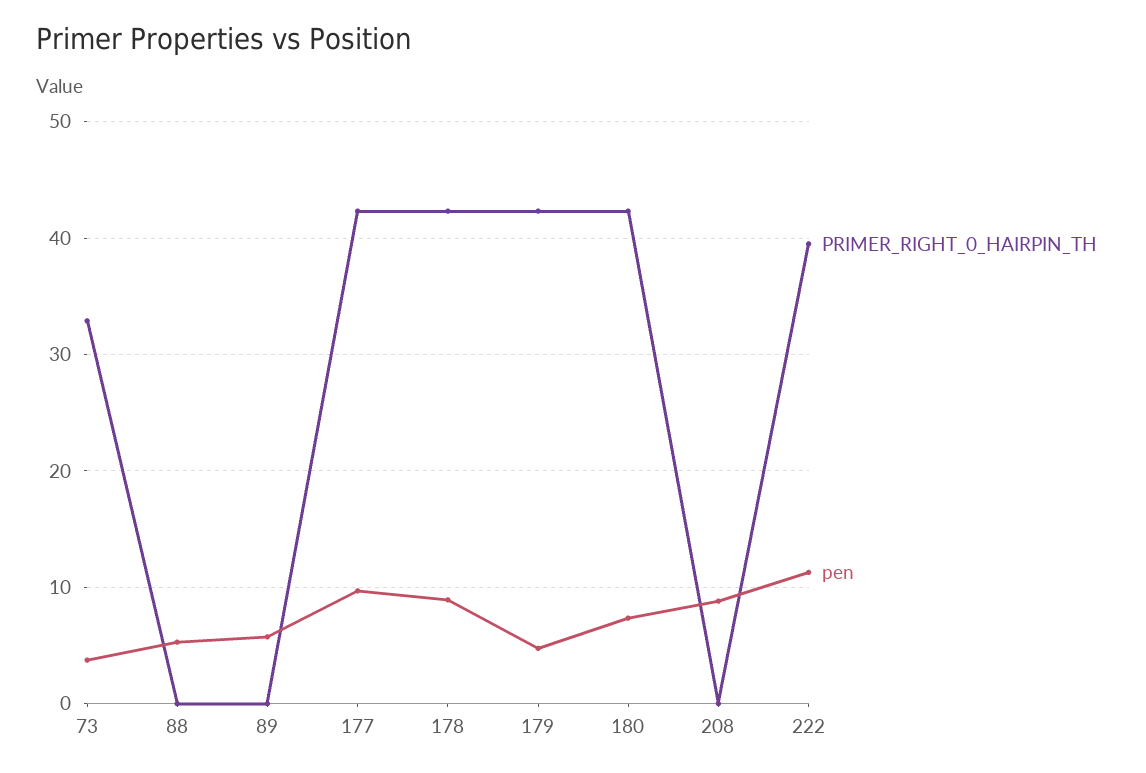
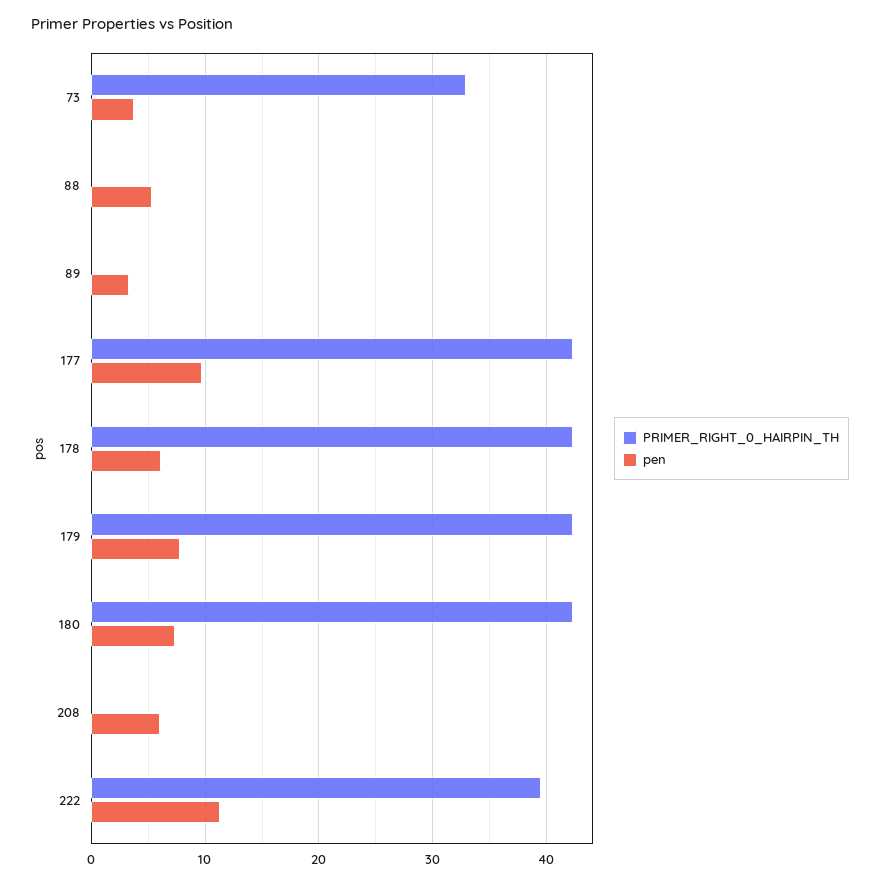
pen, 89: 6 -> 3
pen, 178: 9 -> 6
pen, 179: 5 -> 8
pen, 208: 9 -> 6

